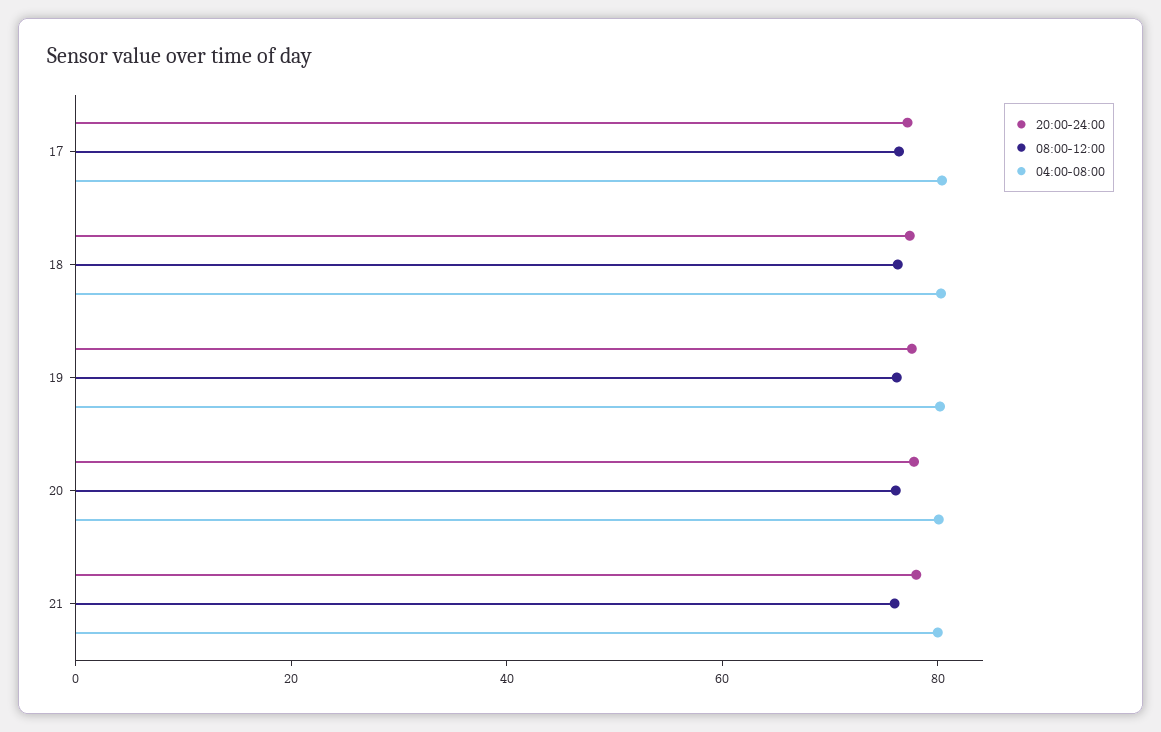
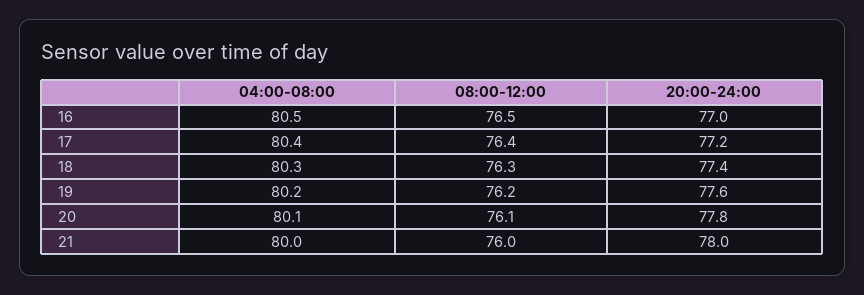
04:00-08:00, 16: none -> 80.5
08:00-12:00, 16: none -> 76.5
20:00-24:00, 16: none -> 77

